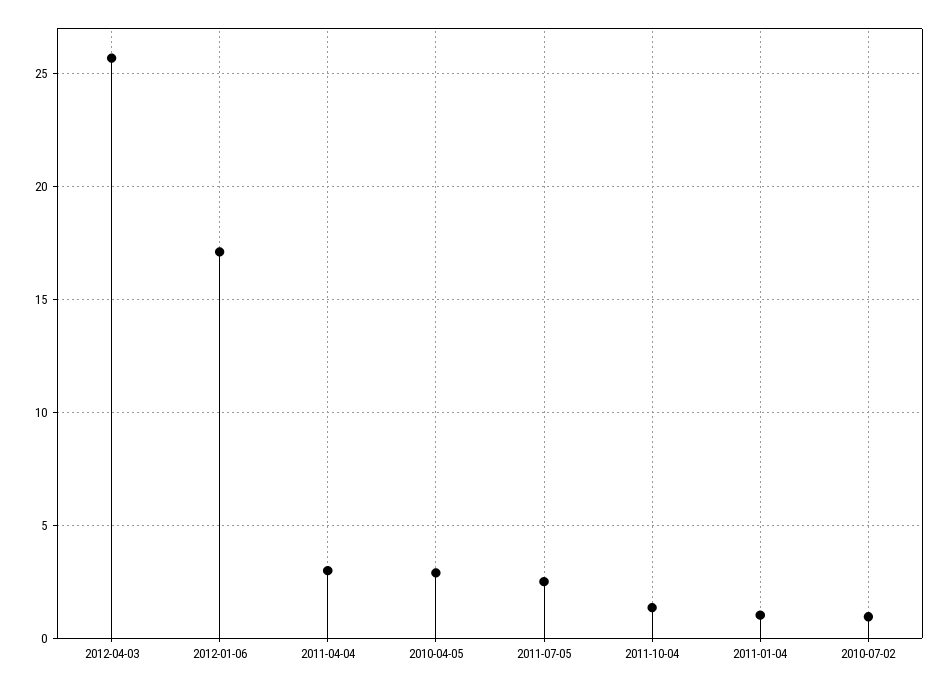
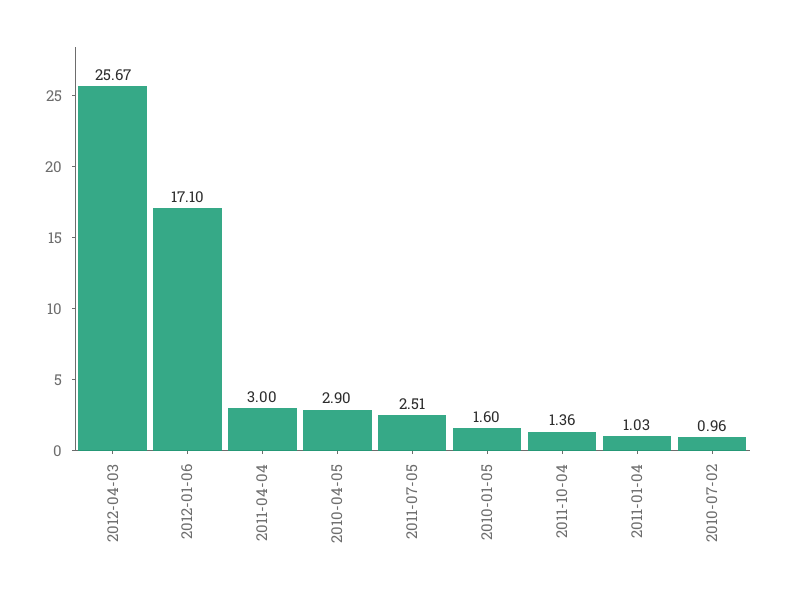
2010-01-05: none -> 1.6

